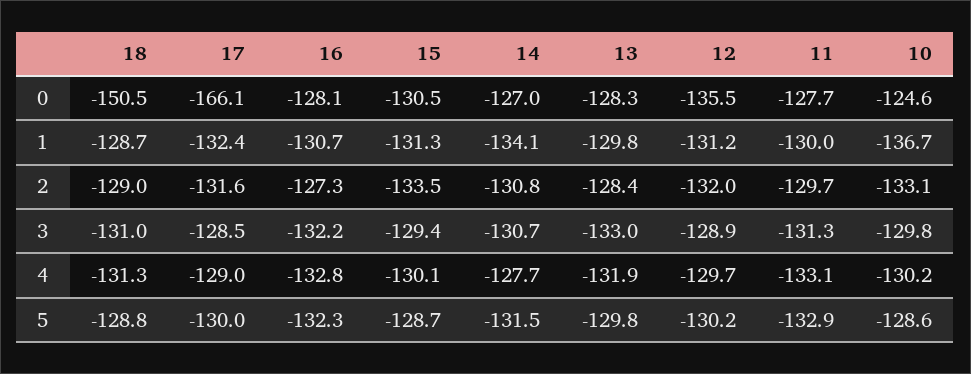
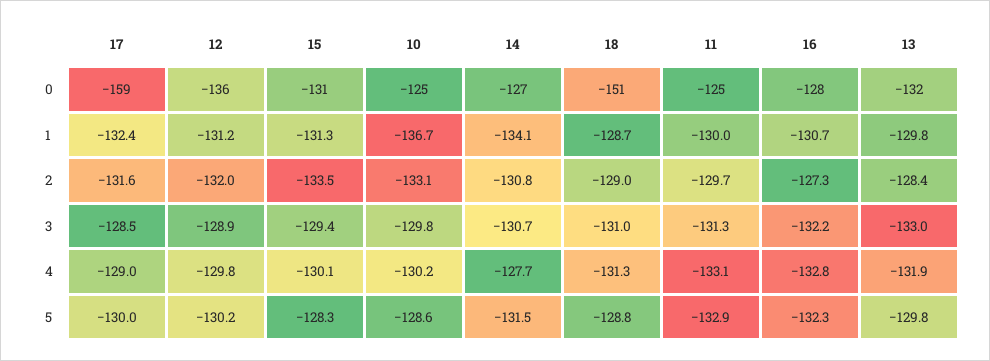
17, 0: -166.1 -> -159
13, 0: -128.3 -> -132
11, 0: -127.7 -> -125
12, 4: -129.7 -> -129.8
15, 5: -128.7 -> -128.3

